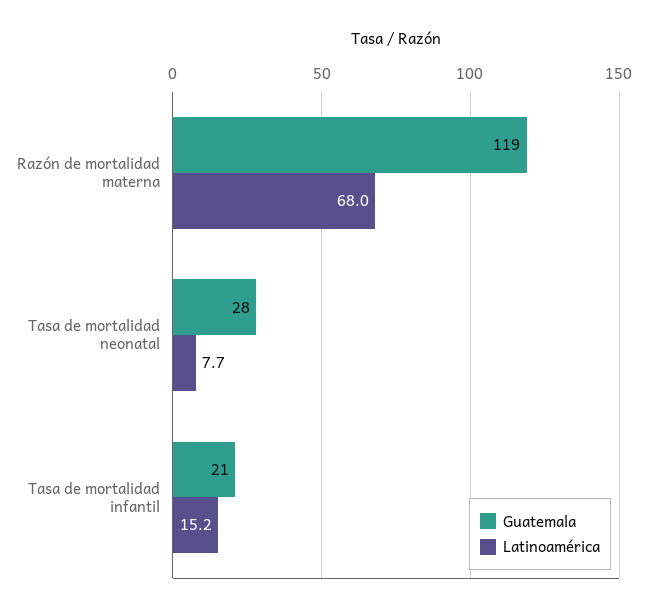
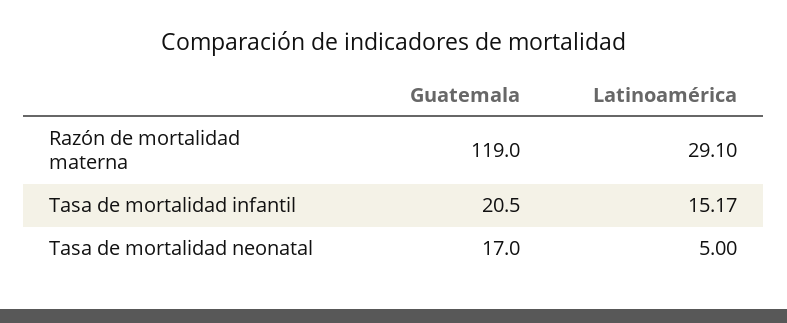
Latinoamérica, Razón de mortalidad materna: 68 -> 29.1
Guatemala, Tasa de mortalidad neonatal: 28 -> 17
Latinoamérica, Tasa de mortalidad neonatal: 7.7 -> 5

